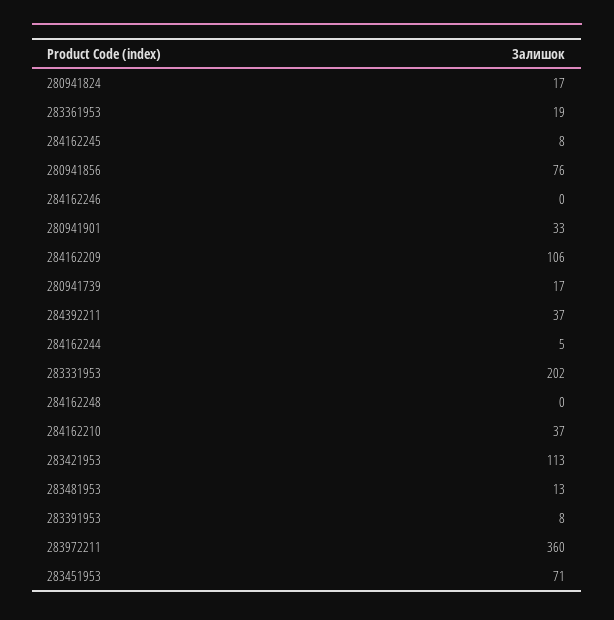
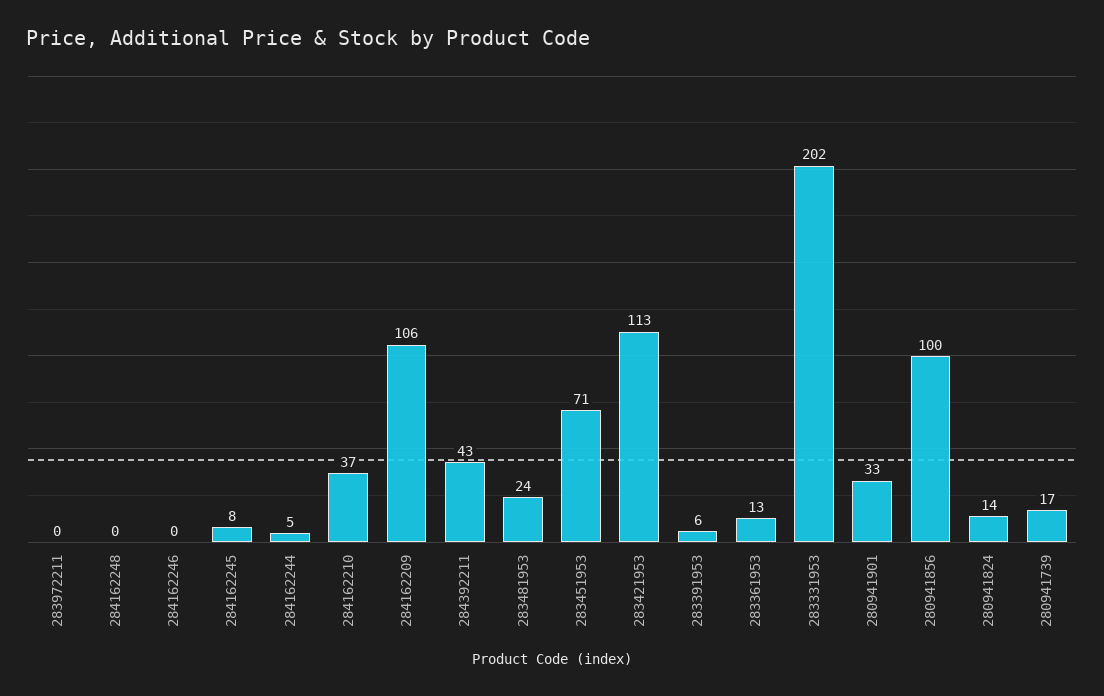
280941824: 17 -> 14
283361953: 19 -> 13
280941856: 76 -> 100
284392211: 37 -> 43
283481953: 13 -> 24
283391953: 8 -> 6
283972211: 360 -> 0

